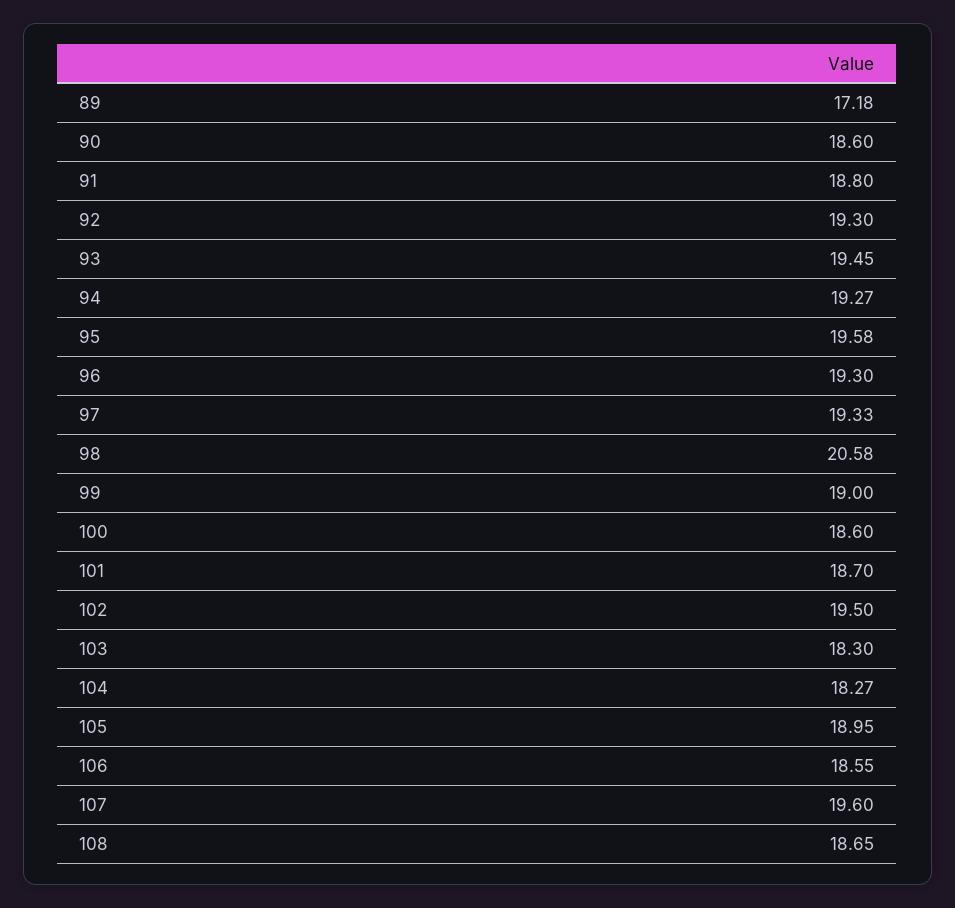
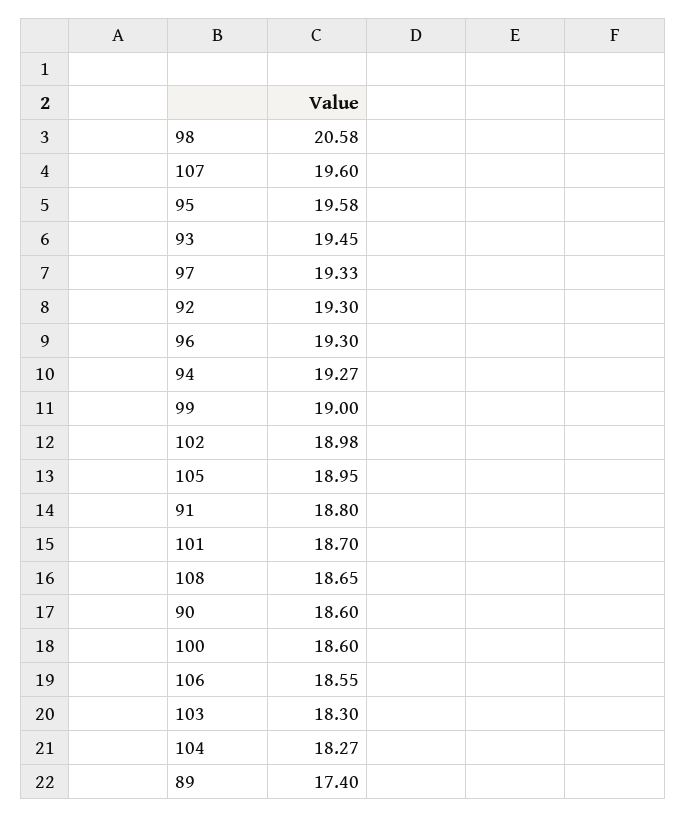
89: 17.18 -> 17.4
102: 19.5 -> 18.98

